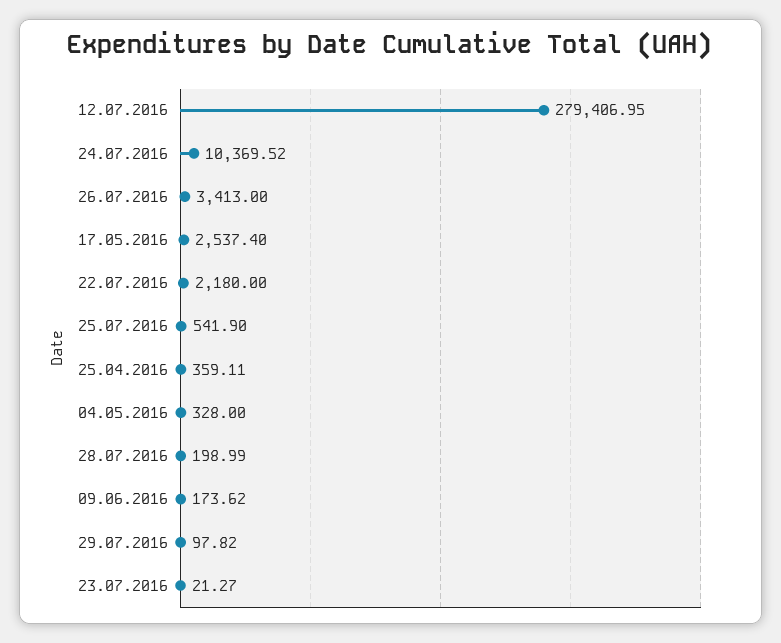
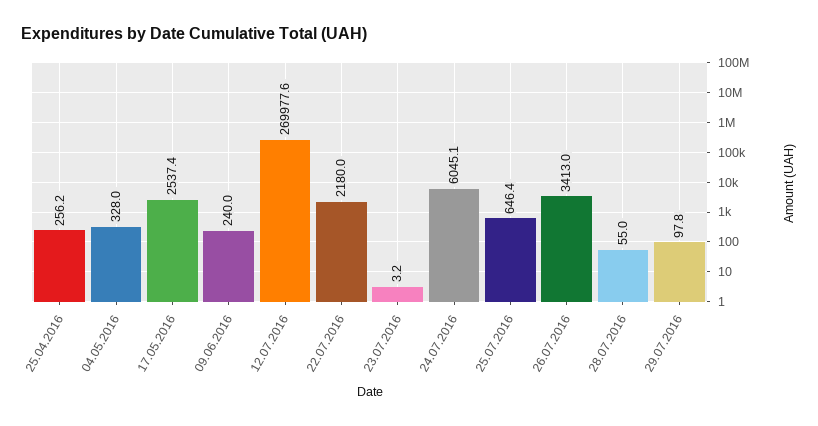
12.07.2016: 279406.95 -> 269977.6
24.07.2016: 10369.52 -> 6045.1
25.07.2016: 541.9 -> 646.4
25.04.2016: 359.11 -> 256.2
28.07.2016: 198.99 -> 55
09.06.2016: 173.62 -> 240
23.07.2016: 21.27 -> 3.2

